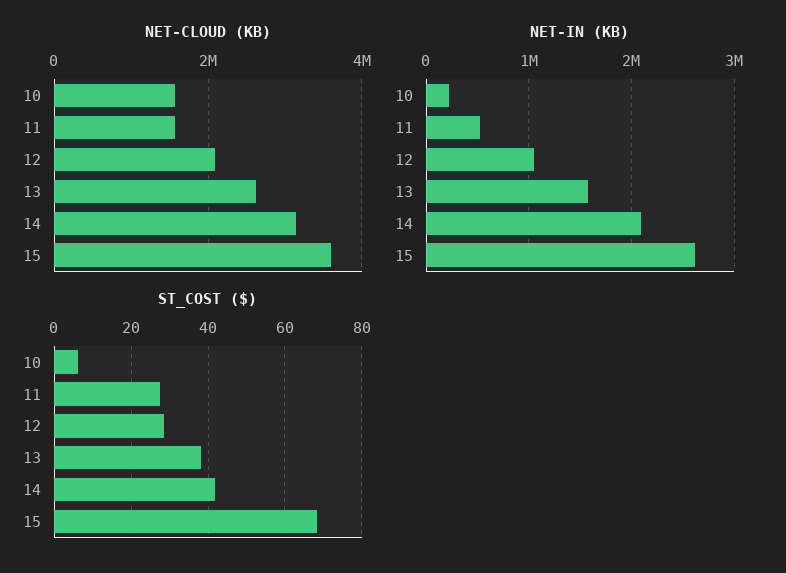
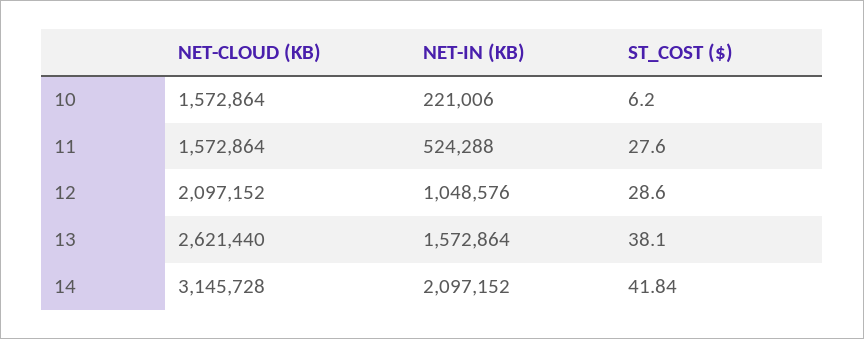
NET-CLOUD (KB), 15: 3600000 -> none
NET-IN (KB), 15: 2600000 -> none
ST_COST ($), 15: 68 -> none

